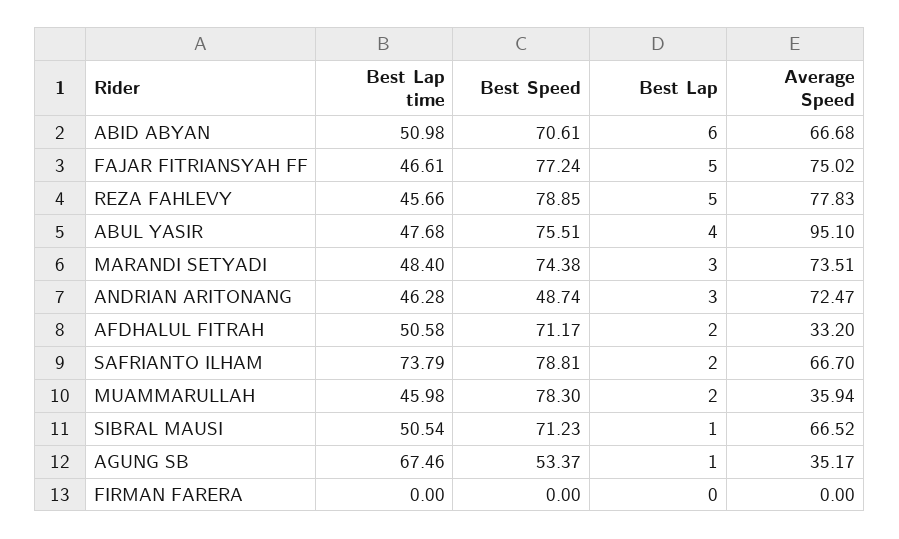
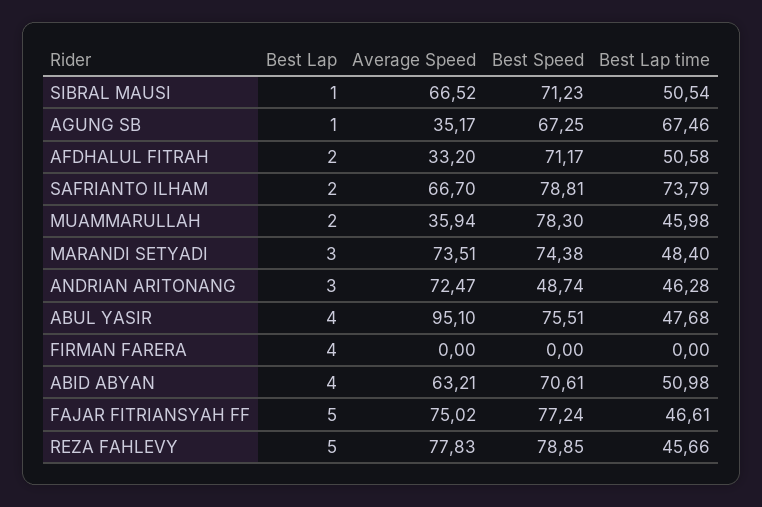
Best Lap, ABID ABYAN: 6 -> 4
Average Speed, ABID ABYAN: 66.68 -> 63.21
Best Speed, AGUNG SB: 53.37 -> 67.25
Best Lap, FIRMAN FARERA: 0 -> 4

